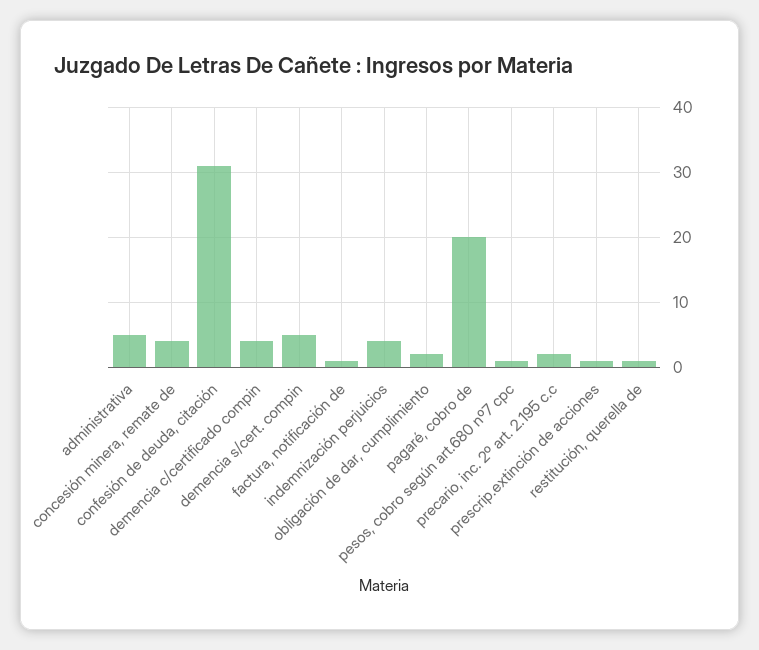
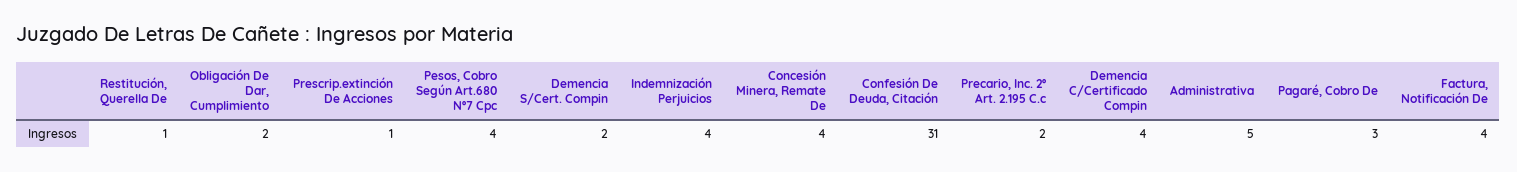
demencia s/cert. compin: 5 -> 2
factura, notificación de: 1 -> 4
pagaré, cobro de: 20 -> 3
pesos, cobro según art.680 nº7 cpc: 1 -> 4

